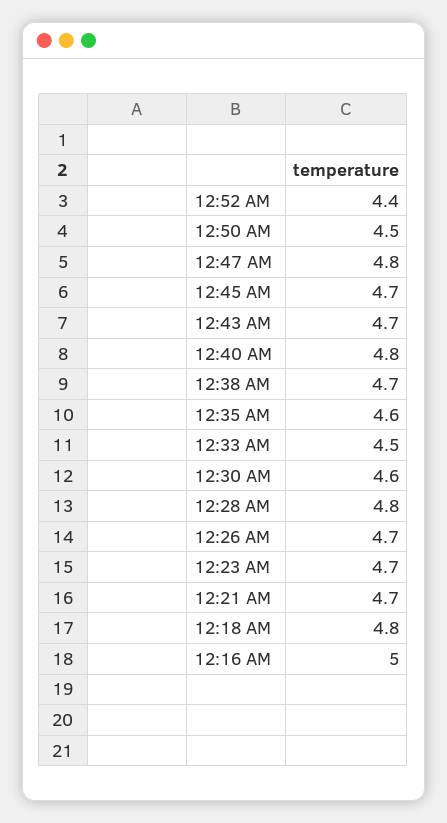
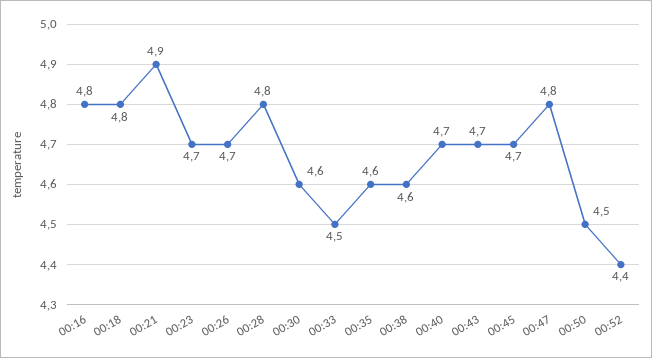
12:40 AM: 4.8 -> 4.7
12:38 AM: 4.7 -> 4.6
12:21 AM: 4.7 -> 4.9
12:16 AM: 5 -> 4.8

